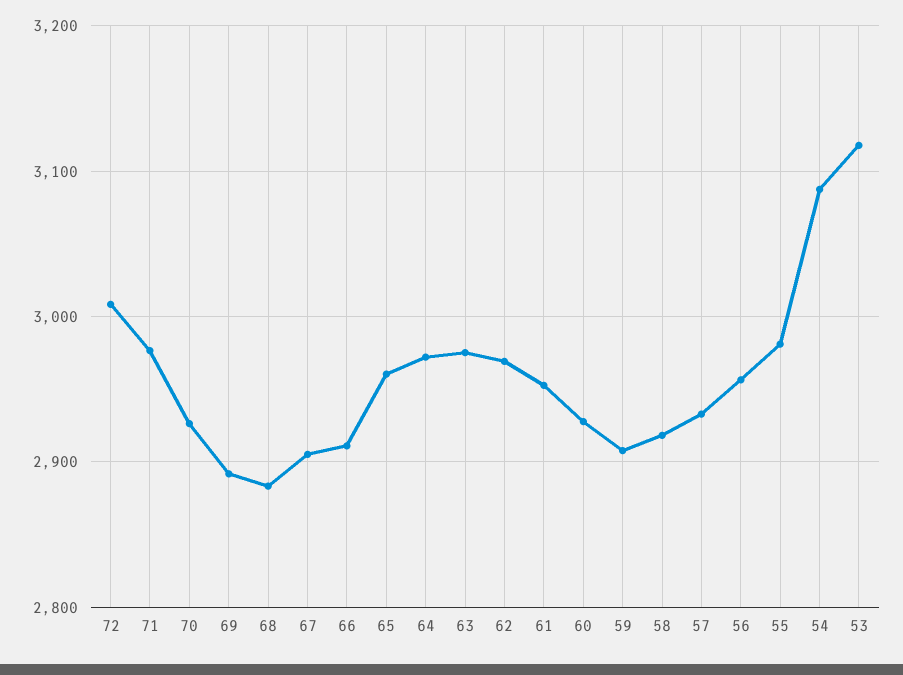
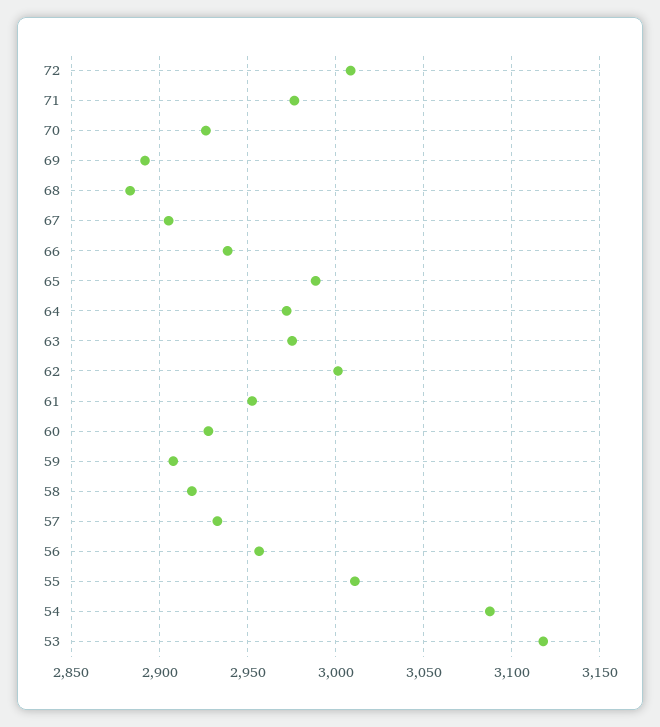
66: 2910 -> 2940
65: 2960 -> 2990
62: 2970 -> 3000
55: 2980 -> 3010

